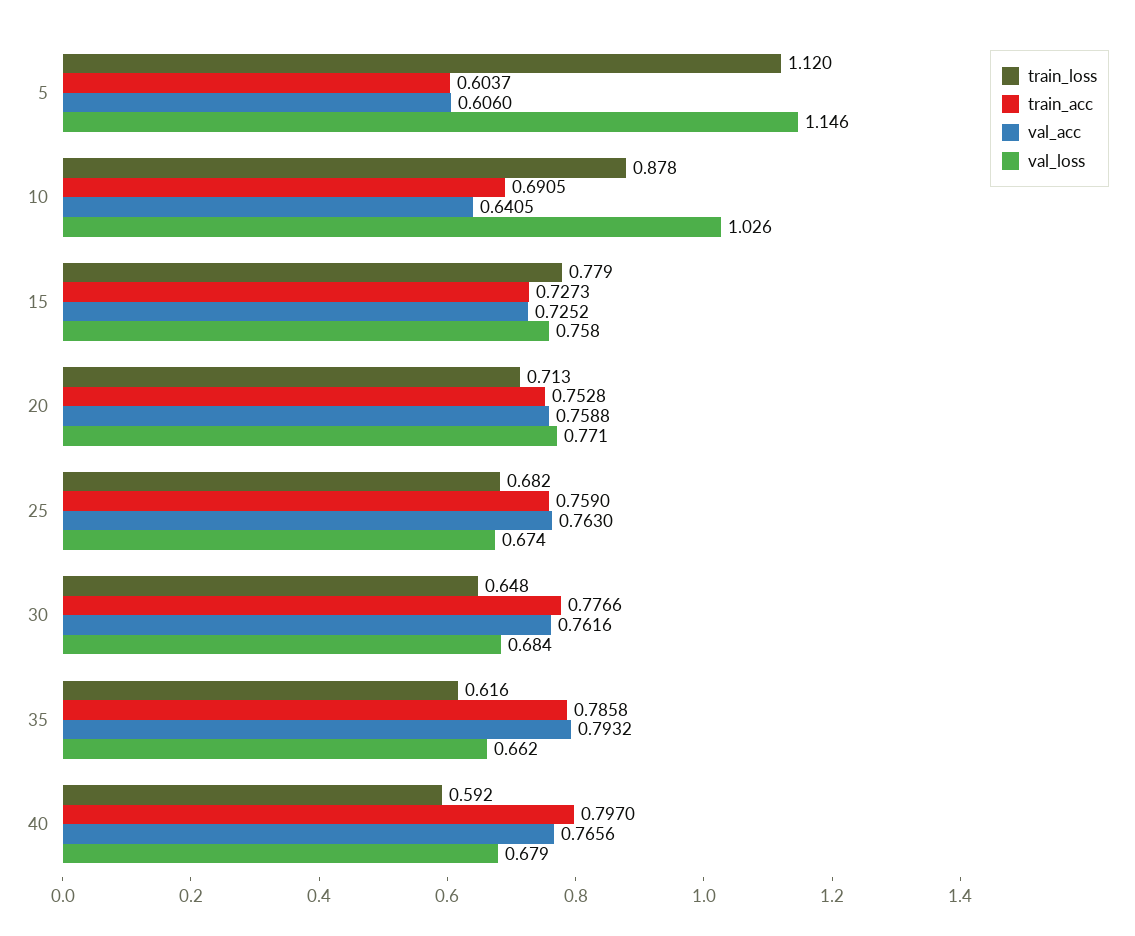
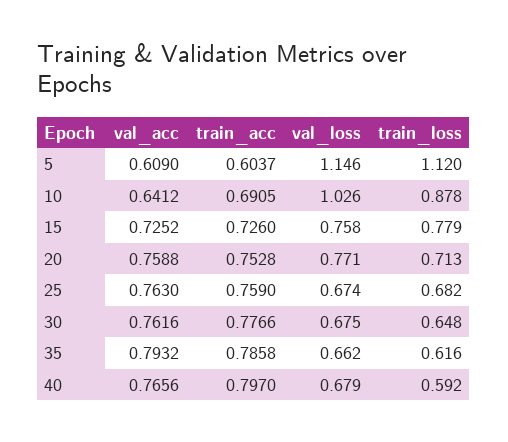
val_acc, 5: 0.606 -> 0.609
val_acc, 10: 0.6405 -> 0.6412
train_acc, 15: 0.7273 -> 0.726
val_loss, 30: 0.684 -> 0.675

